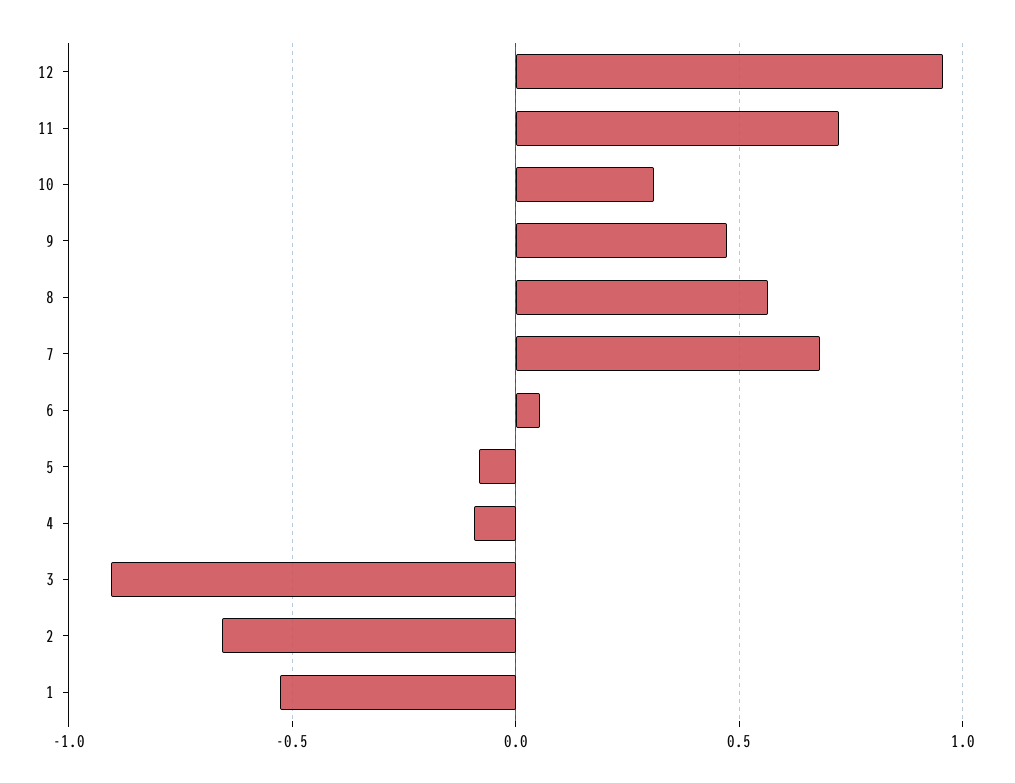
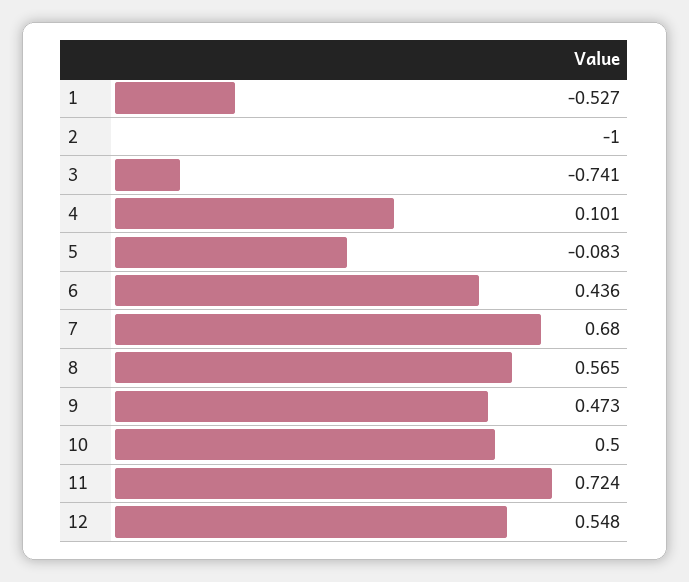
12: 0.95 -> 0.548
10: 0.3 -> 0.5
6: 0.05 -> 0.436
4: -0.1 -> 0.101
3: -0.9 -> -0.741
2: -0.65 -> -1

